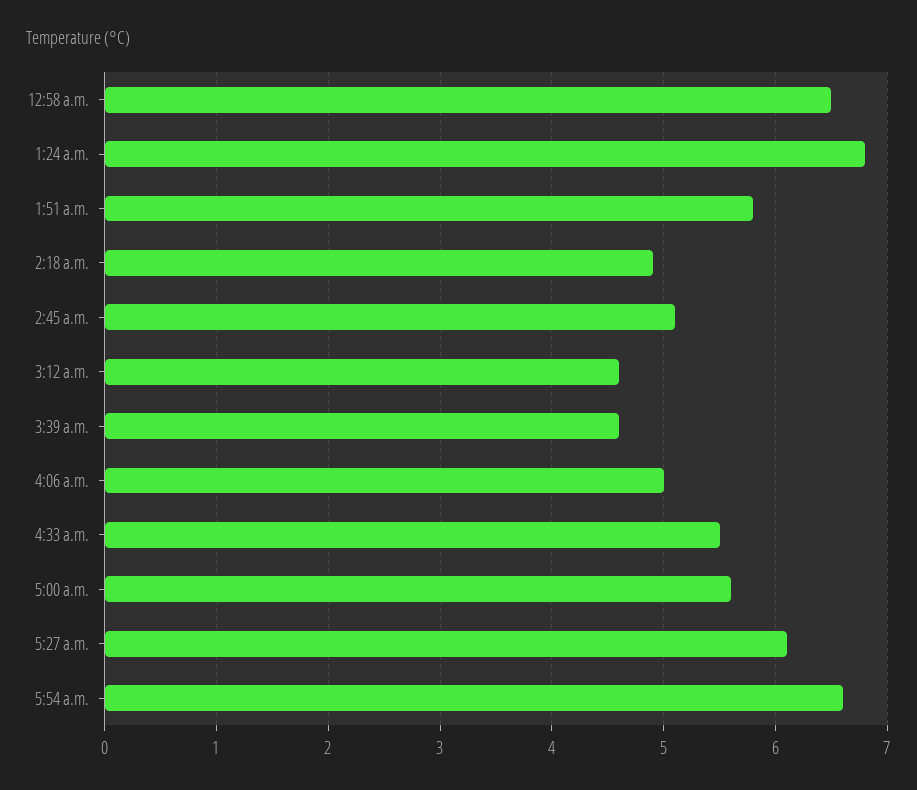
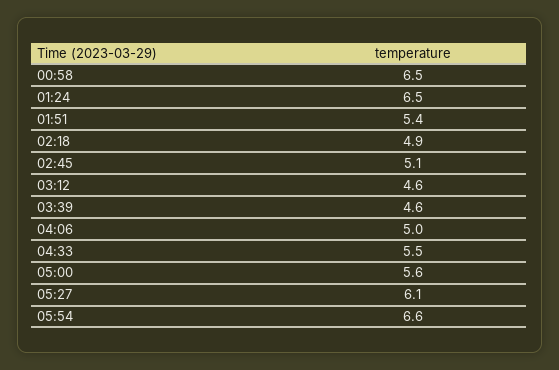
1:24 a.m.: 6.8 -> 6.5
1:51 a.m.: 5.8 -> 5.4

